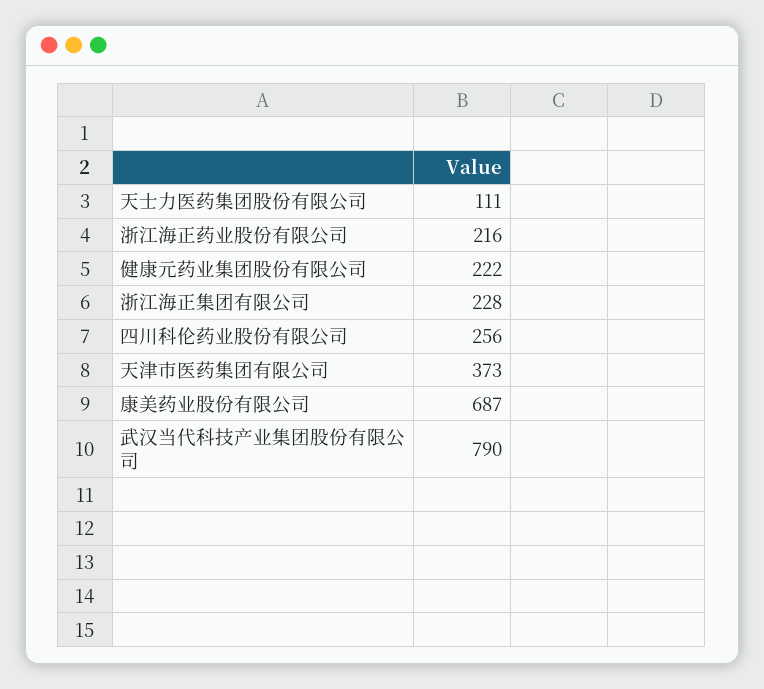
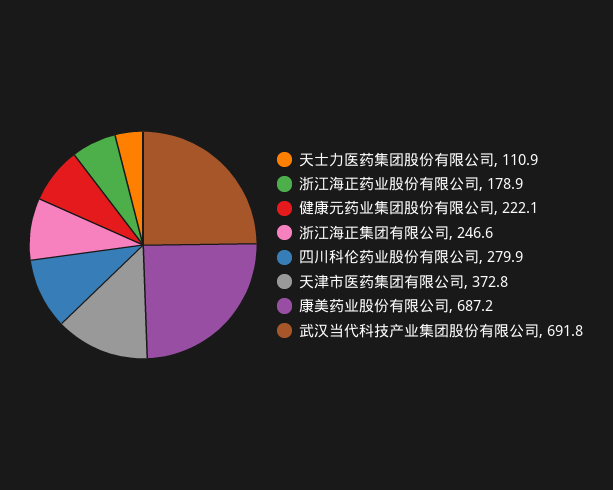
浙江海正药业股份有限公司: 216 -> 178.9
浙江海正集团有限公司: 228 -> 246.6
四川科伦药业股份有限公司: 256 -> 279.9
武汉当代科技产业集团股份有限公司: 790 -> 691.8

